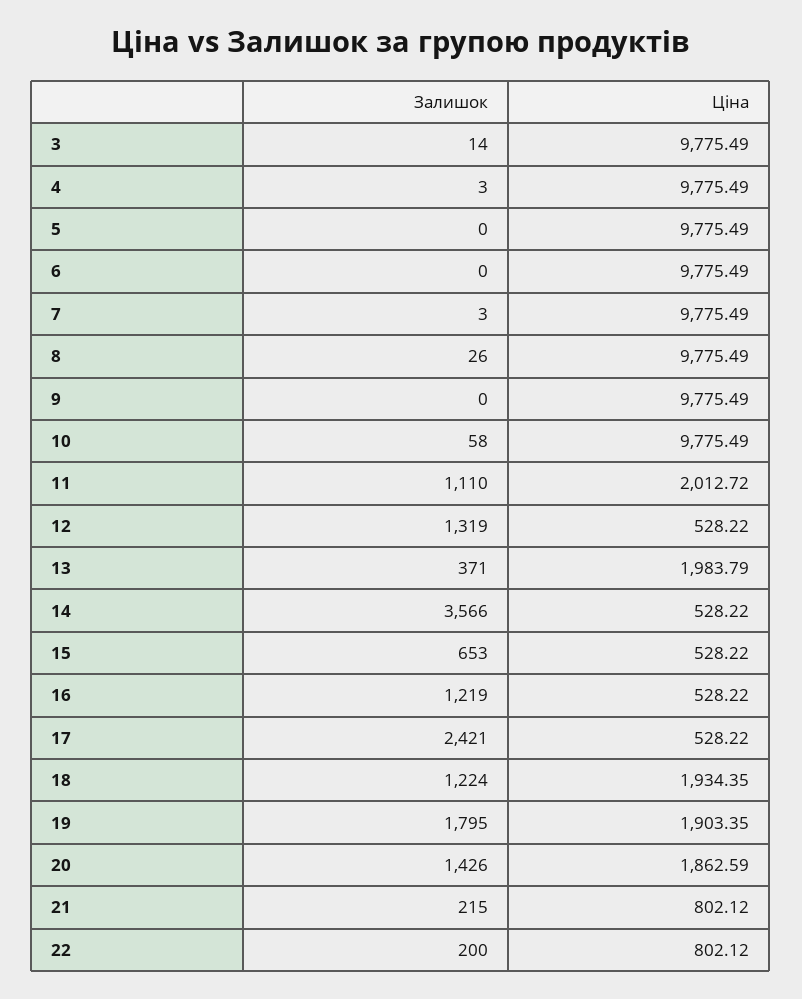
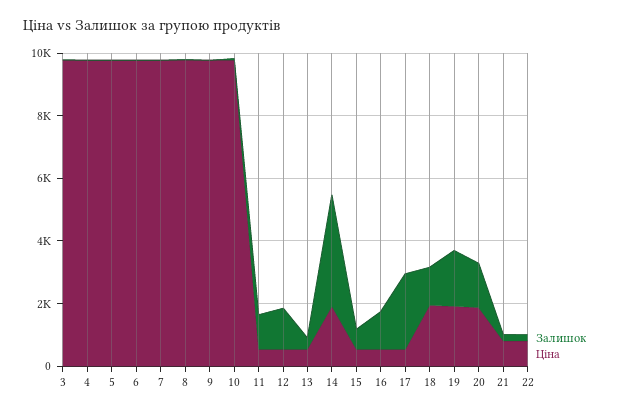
Ціна, 11: 2012.72 -> 500
Ціна, 13: 1983.79 -> 500
Ціна, 14: 528.22 -> 2000

